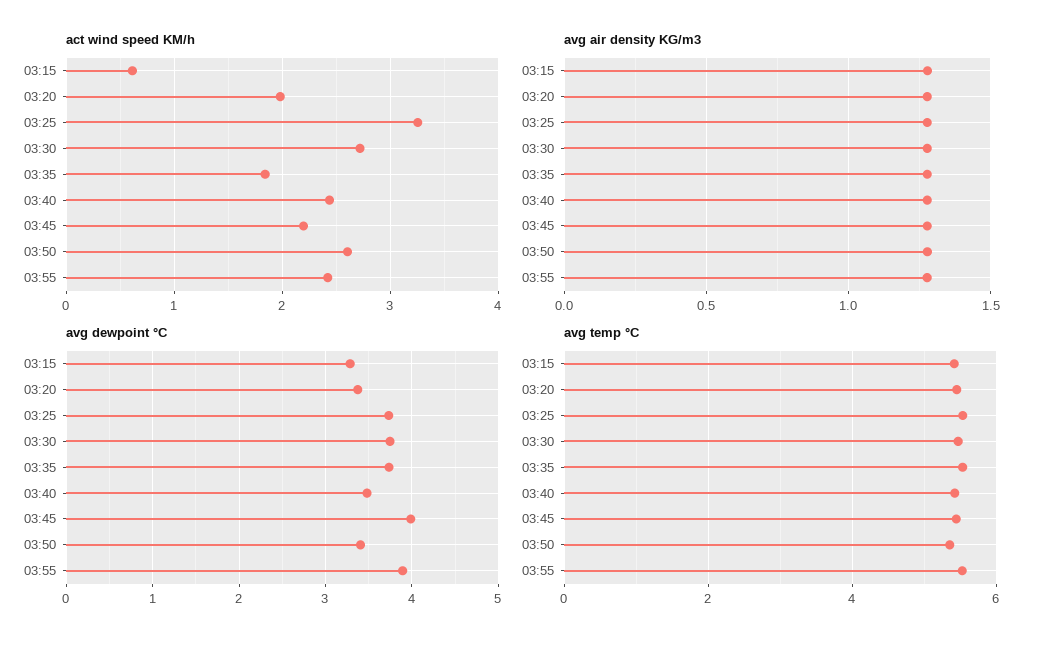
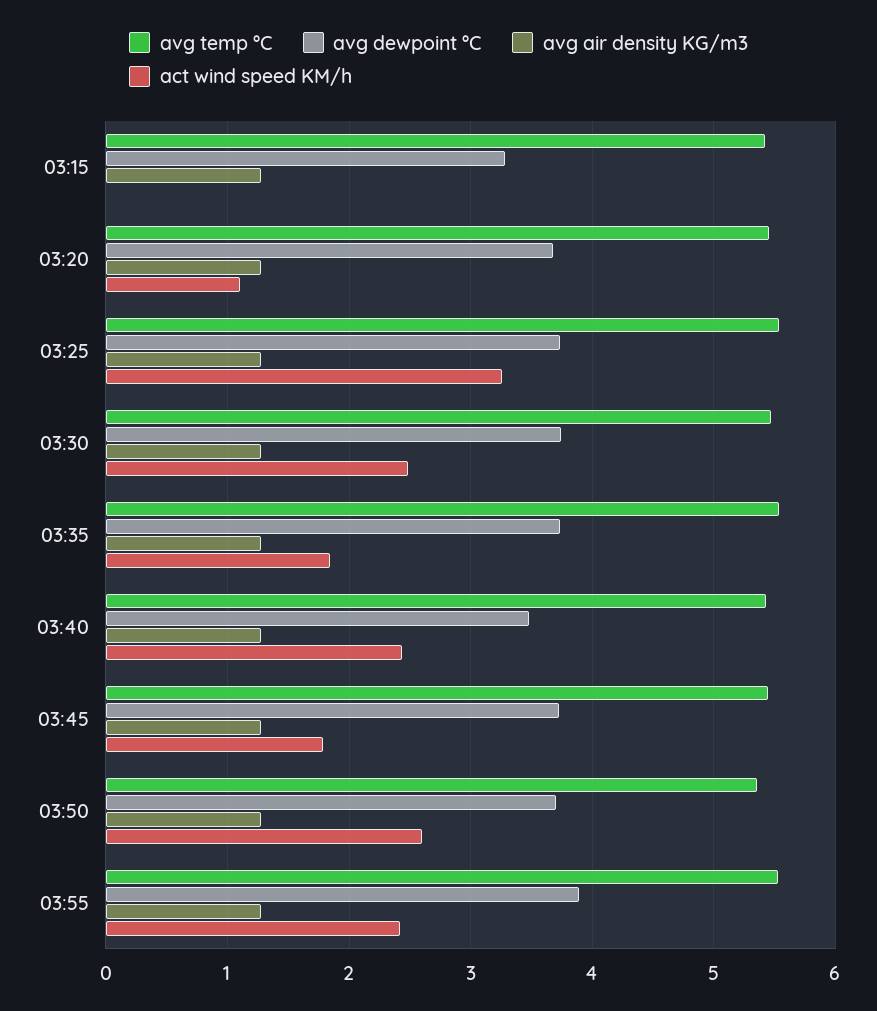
act wind speed KM/h, 03:15: 0.6 -> 0
act wind speed KM/h, 03:20: 2 -> 1.1
act wind speed KM/h, 03:30: 2.7 -> 2.5
act wind speed KM/h, 03:45: 2.2 -> 1.8
avg dewpoint °C, 03:20: 3.4 -> 3.7
avg dewpoint °C, 03:45: 4 -> 3.7
avg dewpoint °C, 03:50: 3.4 -> 3.7

